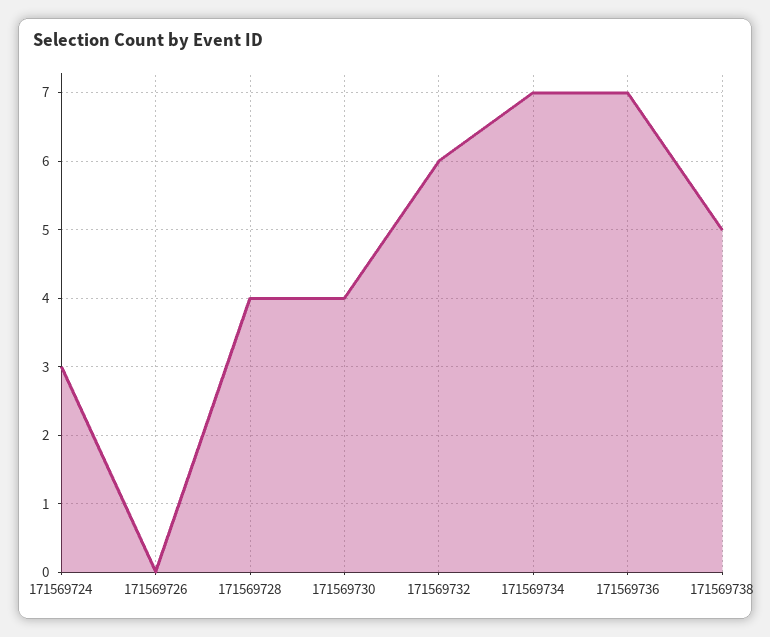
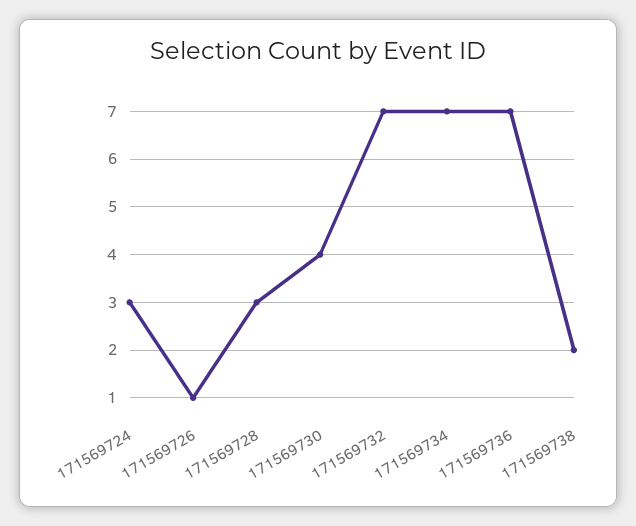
171569726: 0 -> 1
171569728: 4 -> 3
171569732: 6 -> 7
171569738: 5 -> 2

